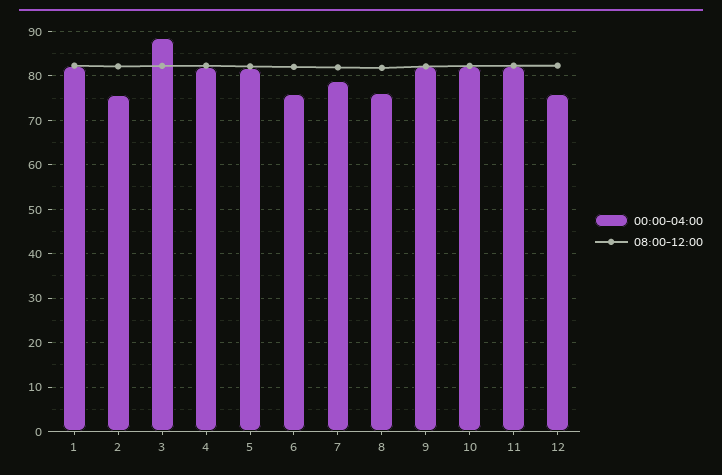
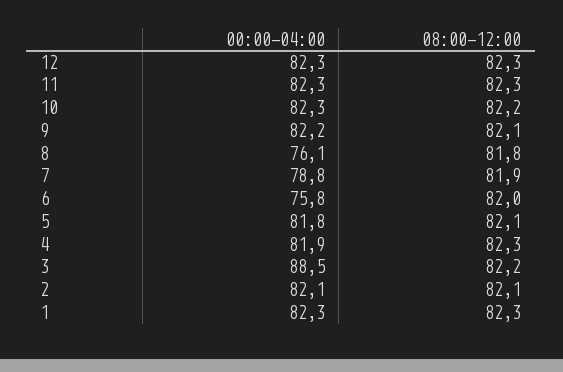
00:00-04:00, 2: 76 -> 82.1
00:00-04:00, 12: 76 -> 82.3

